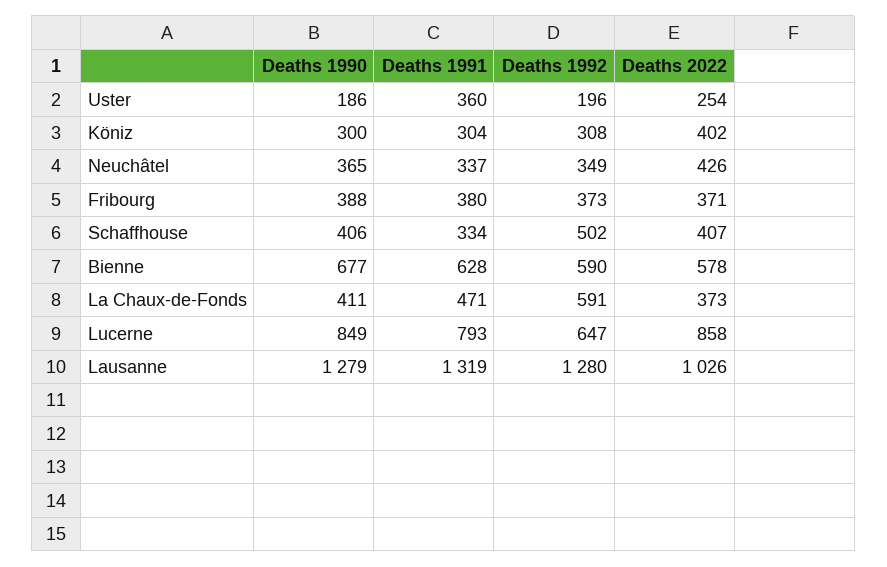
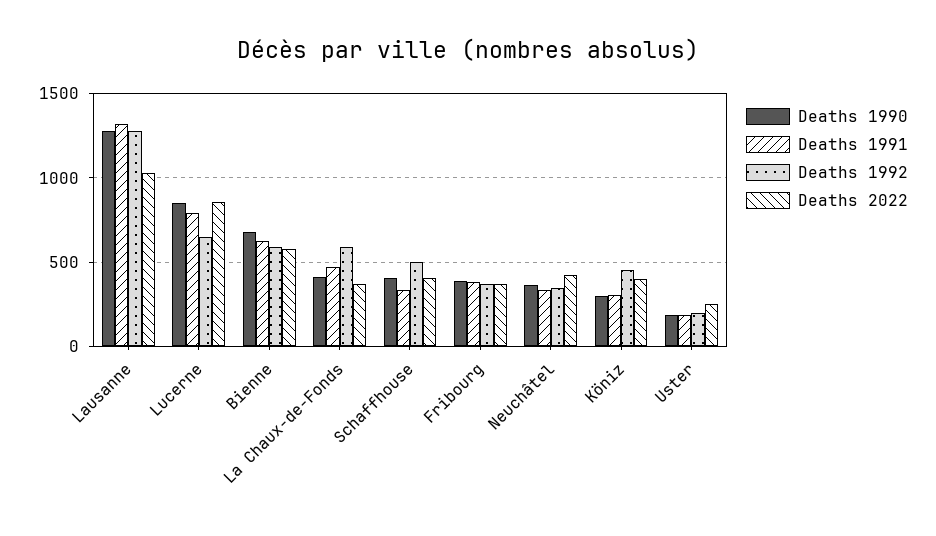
Deaths 1991, Uster: 360 -> 200
Deaths 1992, Köniz: 308 -> 450

